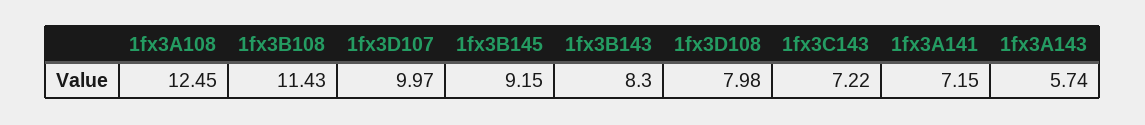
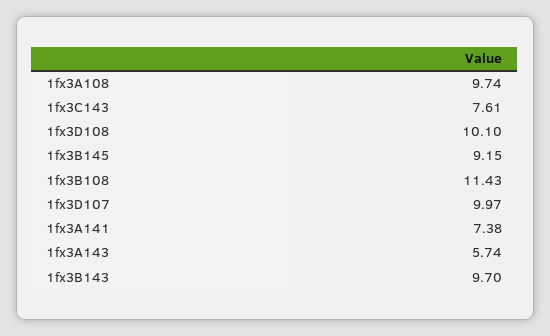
1fx3A108: 12.45 -> 9.74
1fx3B143: 8.3 -> 9.7
1fx3D108: 7.98 -> 10.1
1fx3C143: 7.22 -> 7.61
1fx3A141: 7.15 -> 7.38

